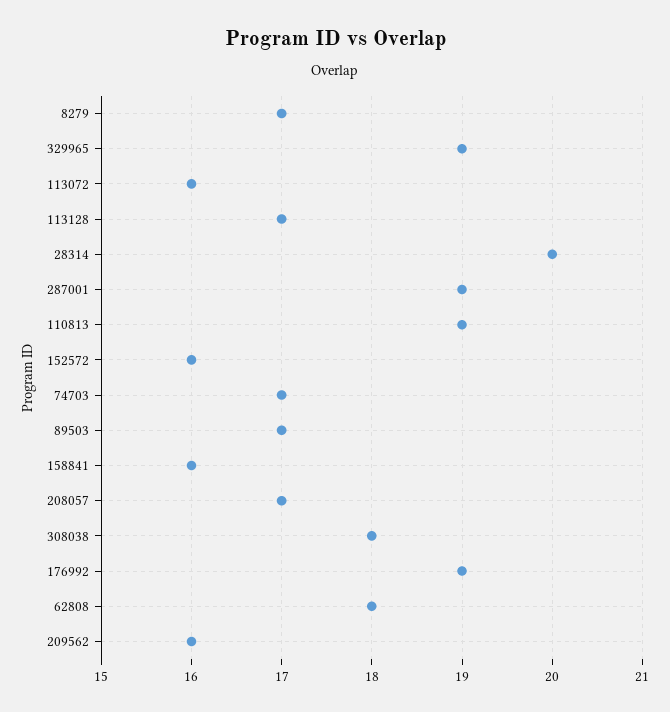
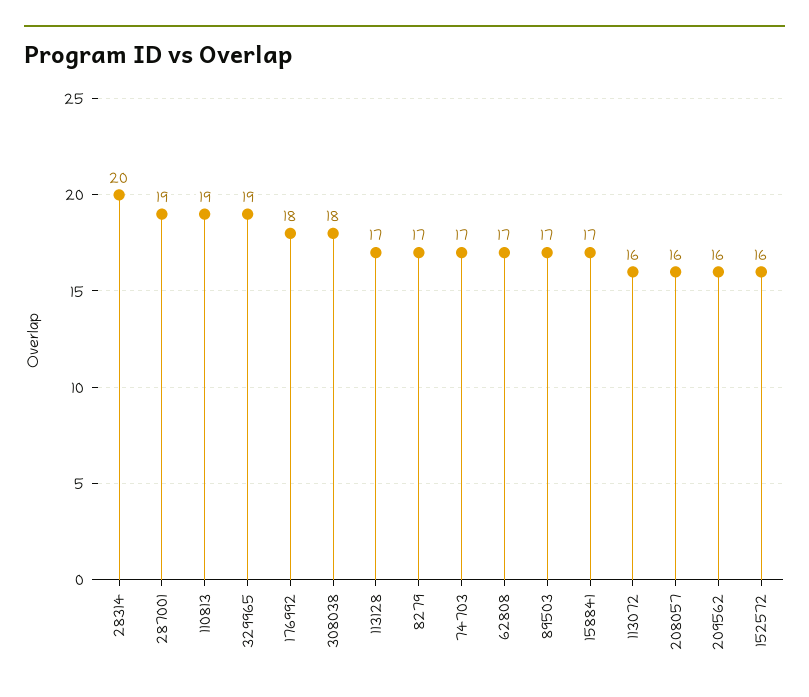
158841: 16 -> 17
208057: 17 -> 16
176992: 19 -> 18
62808: 18 -> 17

